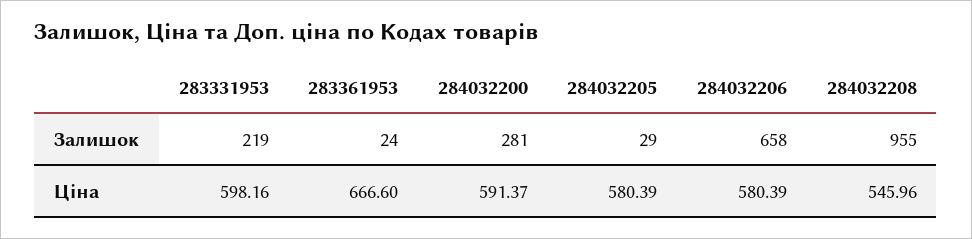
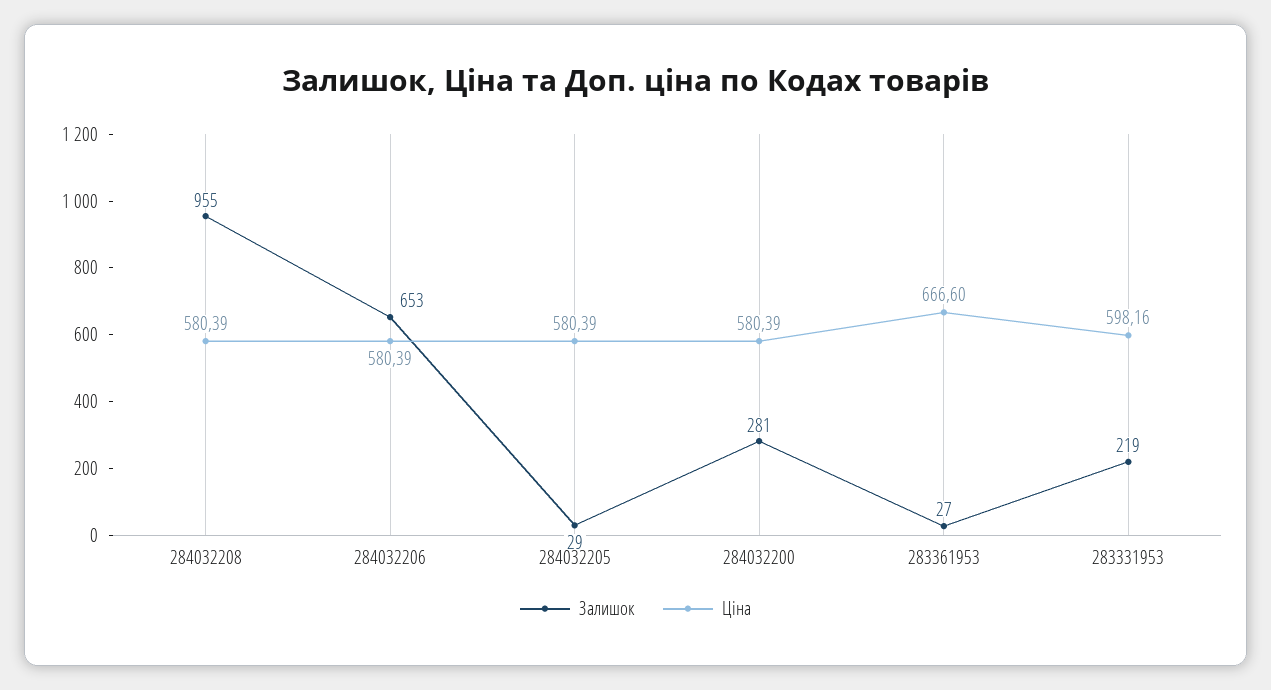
Залишок, 283361953: 24 -> 27
Залишок, 284032206: 658 -> 653
Ціна, 284032200: 591.37 -> 580.39
Ціна, 284032208: 545.96 -> 580.39

